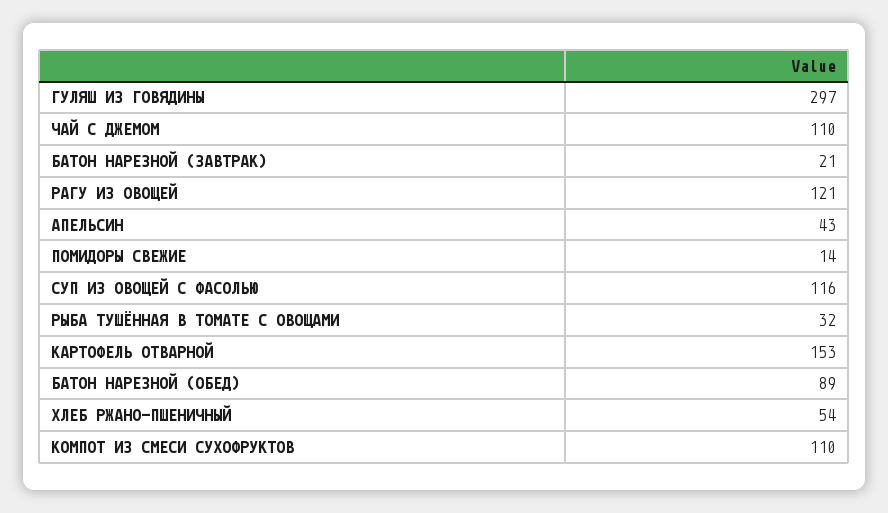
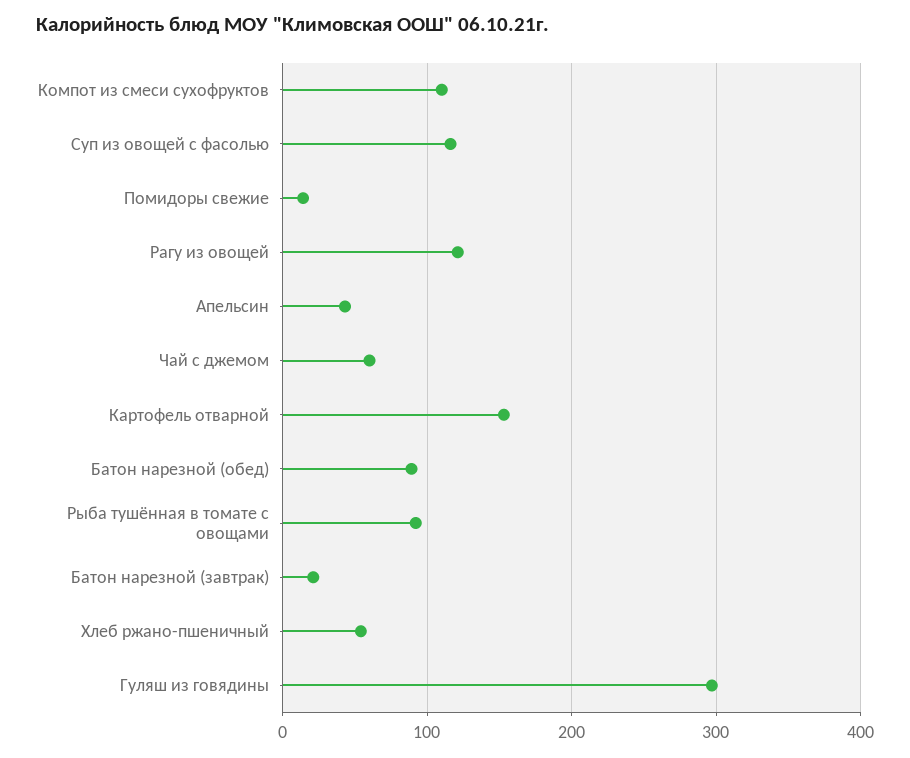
ЧАЙ С ДЖЕМОМ: 110 -> 60
РЫБА ТУШЁННАЯ В ТОМАТЕ С ОВОЩАМИ: 32 -> 90

